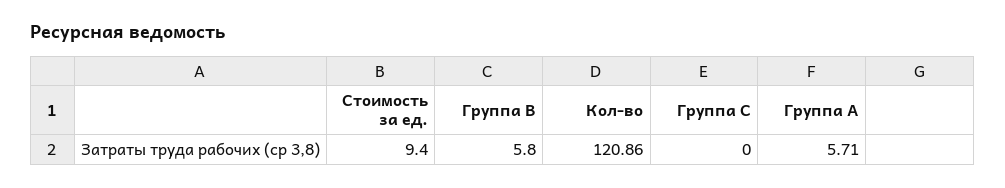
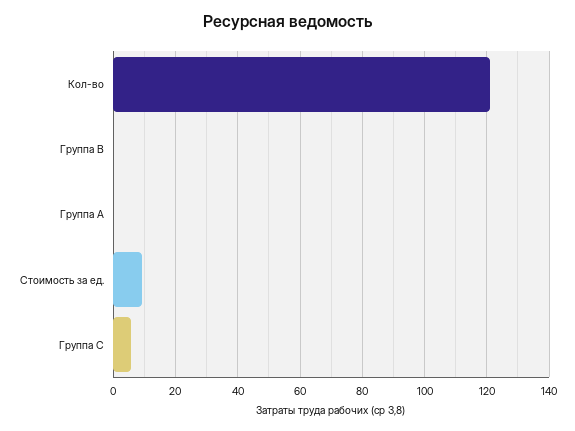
Группа B: 5.8 -> 0
Группа C: 0 -> 6
Группа A: 5.71 -> 0

